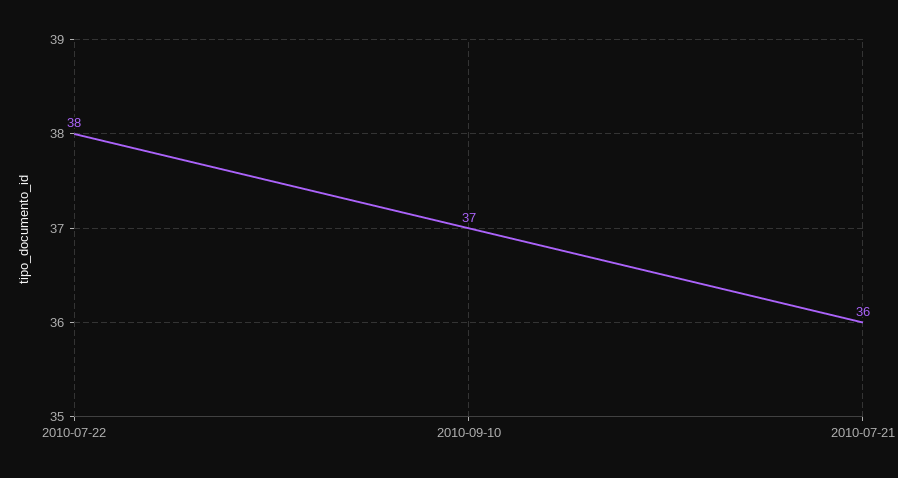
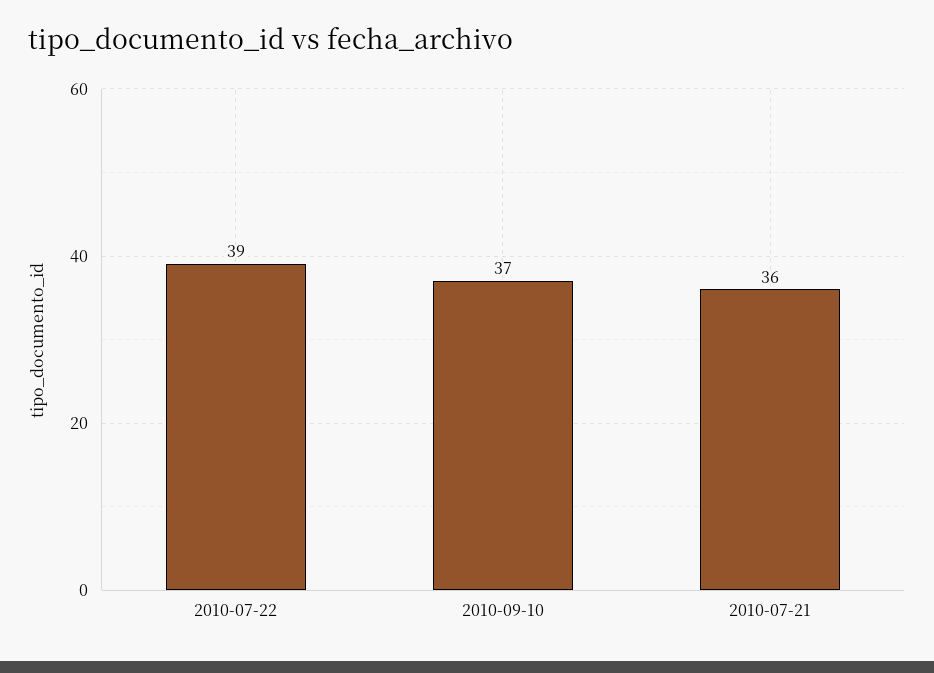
2010-07-22: 38 -> 39

